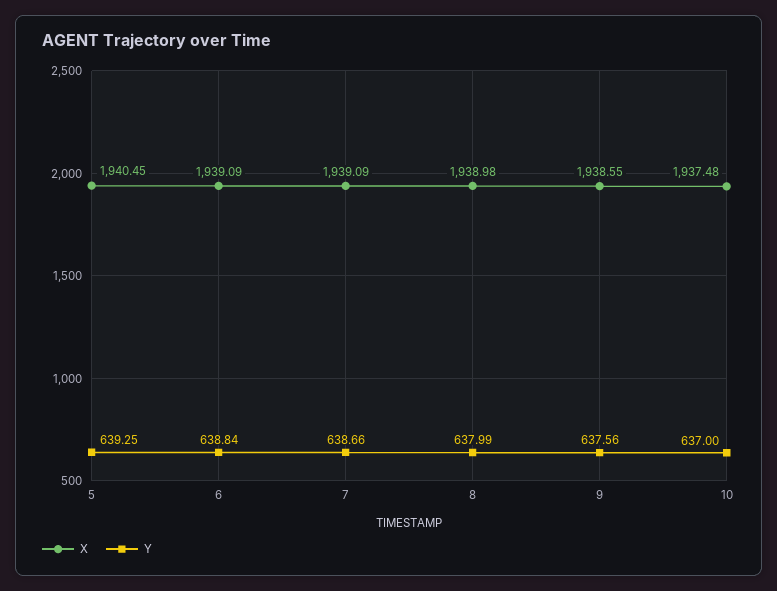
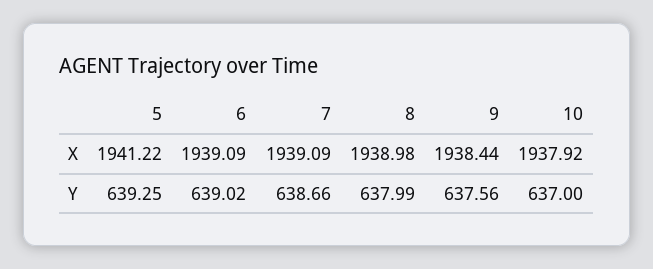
X, 5: 1940.45 -> 1941.22
Y, 6: 638.84 -> 639.02
X, 9: 1938.55 -> 1938.44
X, 10: 1937.48 -> 1937.92

